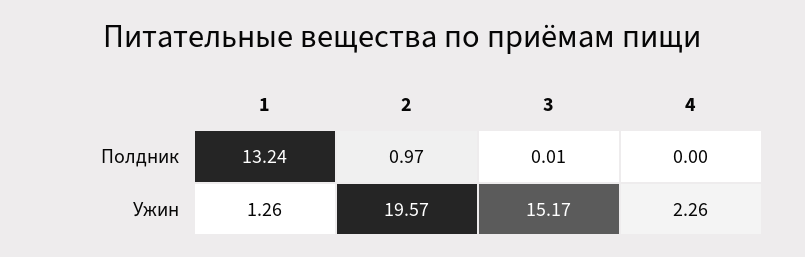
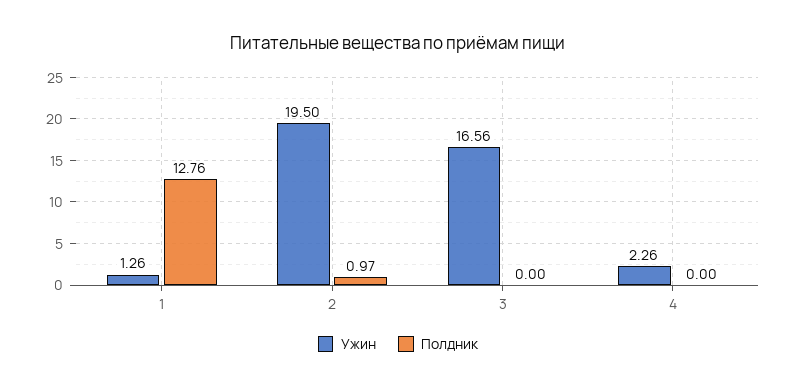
Полдник, 1: 13.24 -> 12.76
Полдник, 3: 0.01 -> 0
Ужин, 2: 19.57 -> 19.5
Ужин, 3: 15.17 -> 16.56

